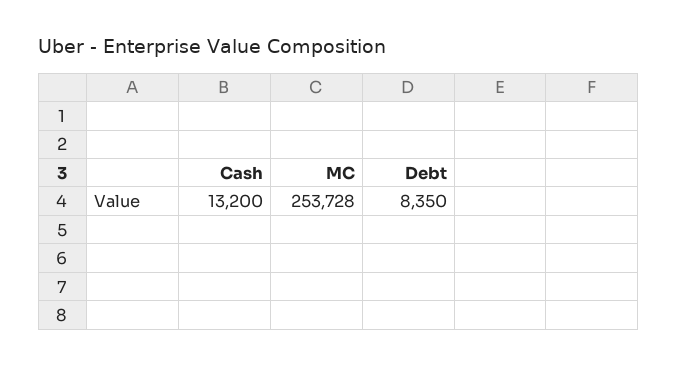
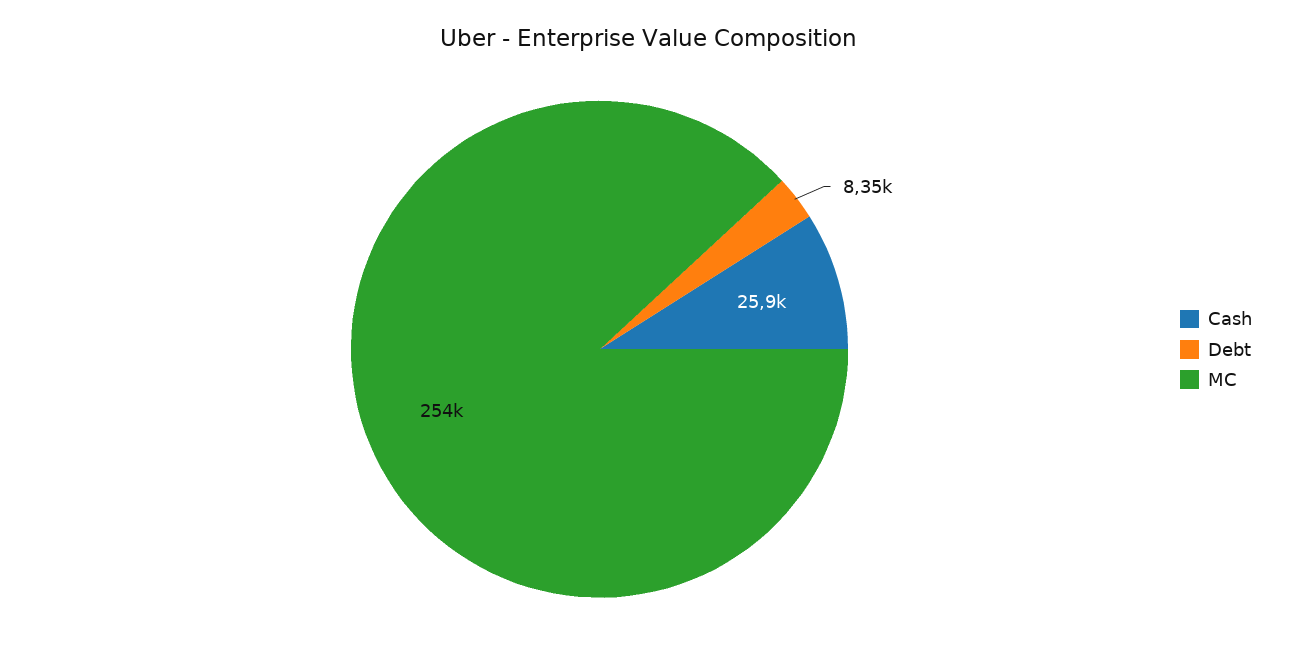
Cash: 13200 -> 25900

